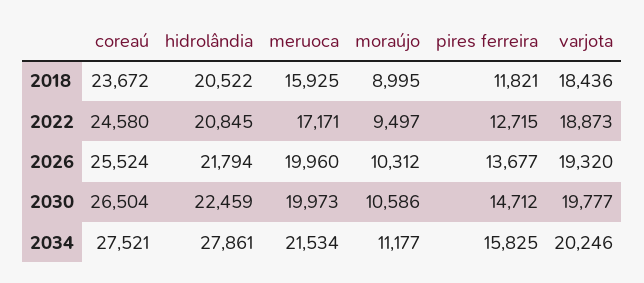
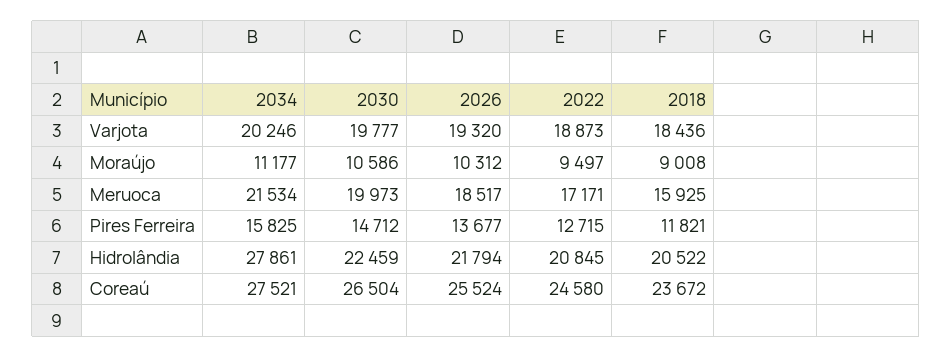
moraújo, 2018: 8995 -> 9008
meruoca, 2026: 19960 -> 18517

